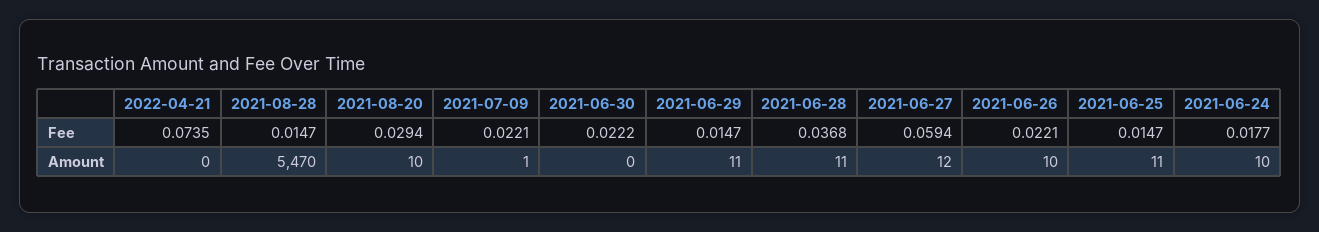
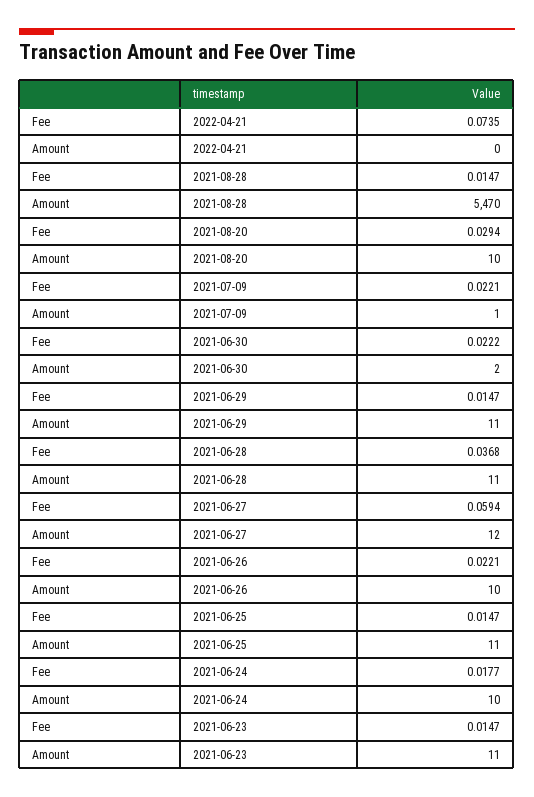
2021-06-30, Amount: 0 -> 2
2021-06-23, Fee: none -> 0.0147
2021-06-23, Amount: none -> 11

